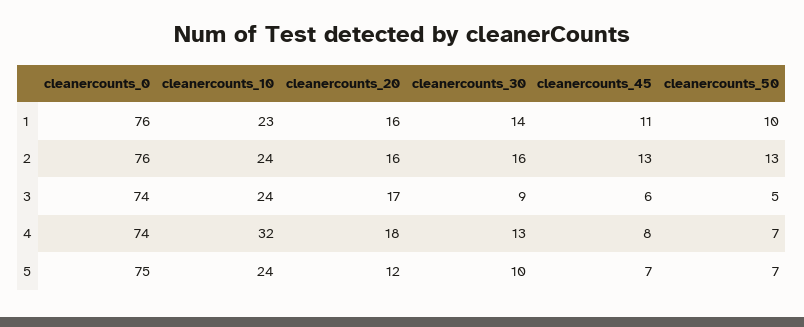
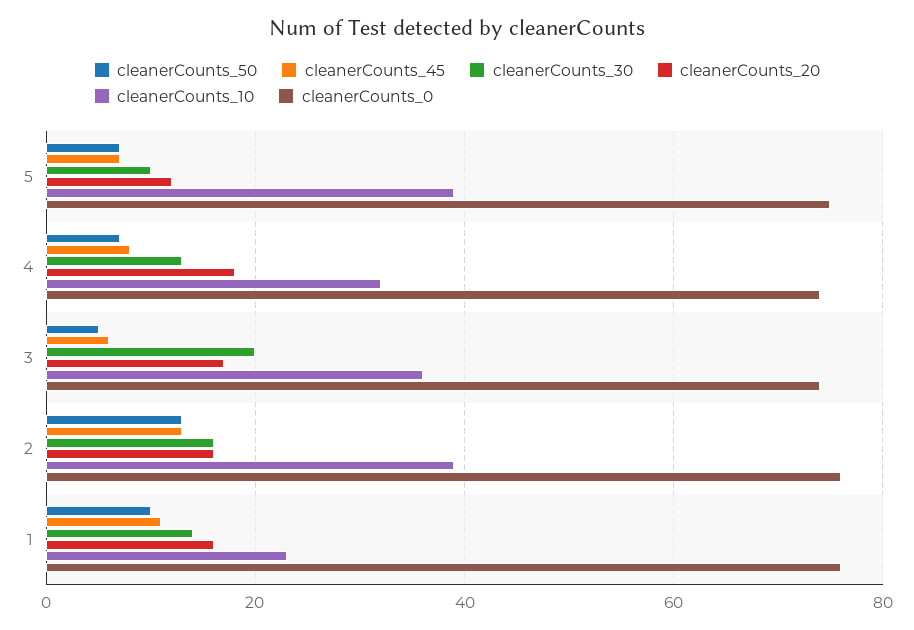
cleanercounts_10, 2: 24 -> 40
cleanercounts_10, 3: 24 -> 35
cleanercounts_30, 3: 9 -> 20
cleanercounts_10, 5: 24 -> 40

